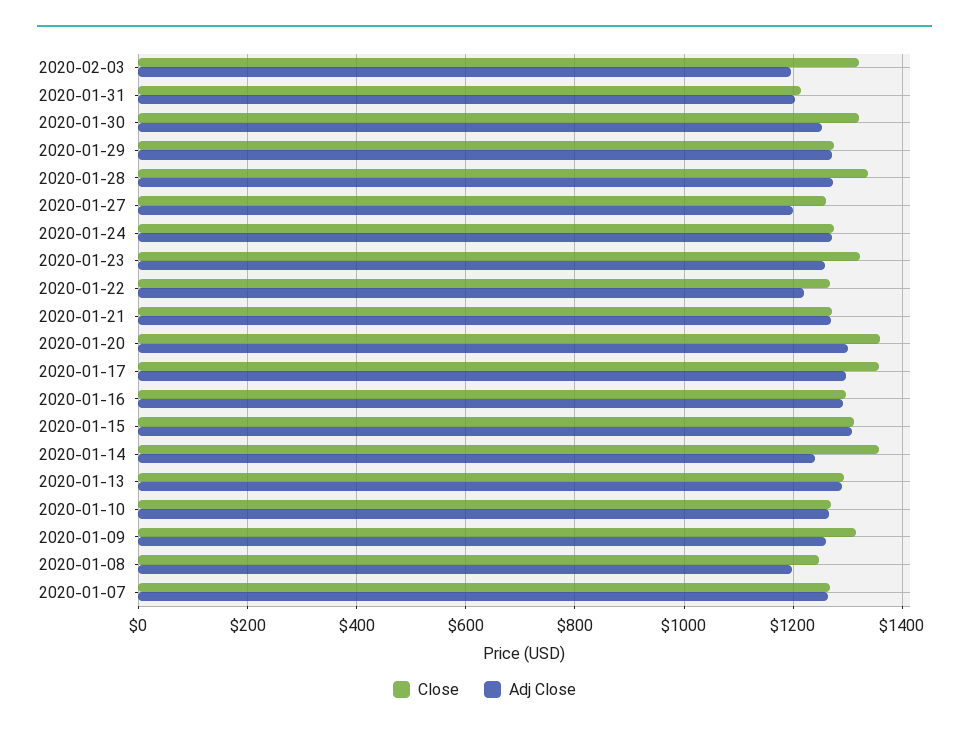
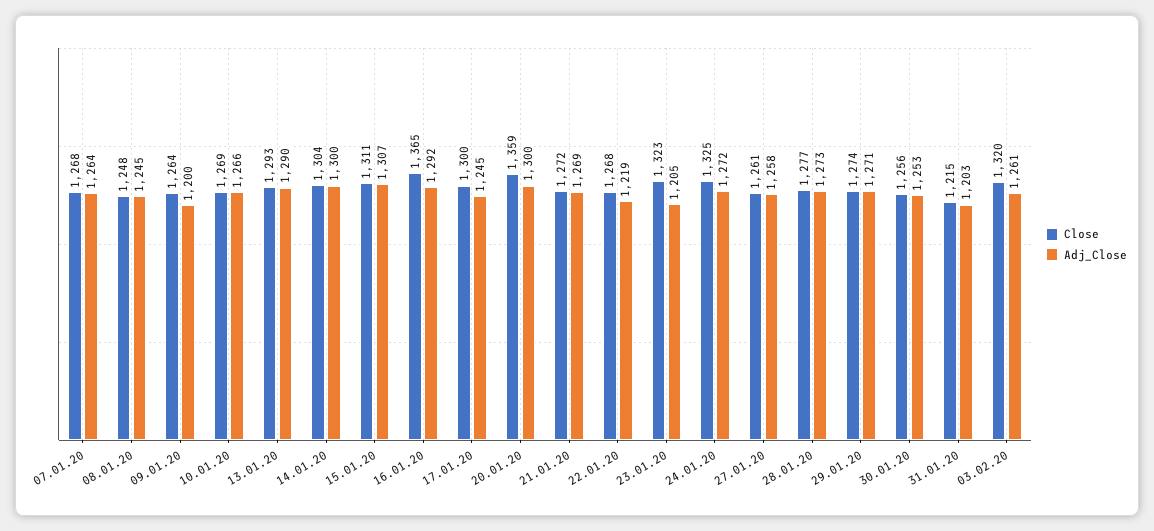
Adj Close, 2020-02-03: 1200 -> 1261
Close, 2020-01-30: 1320 -> 1256
Close, 2020-01-28: 1340 -> 1277
Adj Close, 2020-01-27: 1200 -> 1258
Close, 2020-01-24: 1280 -> 1325
Adj Close, 2020-01-23: 1260 -> 1205
Close, 2020-01-17: 1360 -> 1300
Adj Close, 2020-01-17: 1300 -> 1245
Close, 2020-01-16: 1300 -> 1365
Close, 2020-01-14: 1360 -> 1304
Adj Close, 2020-01-14: 1240 -> 1300
Close, 2020-01-09: 1320 -> 1264
Adj Close, 2020-01-09: 1260 -> 1200
Adj Close, 2020-01-08: 1200 -> 1245

